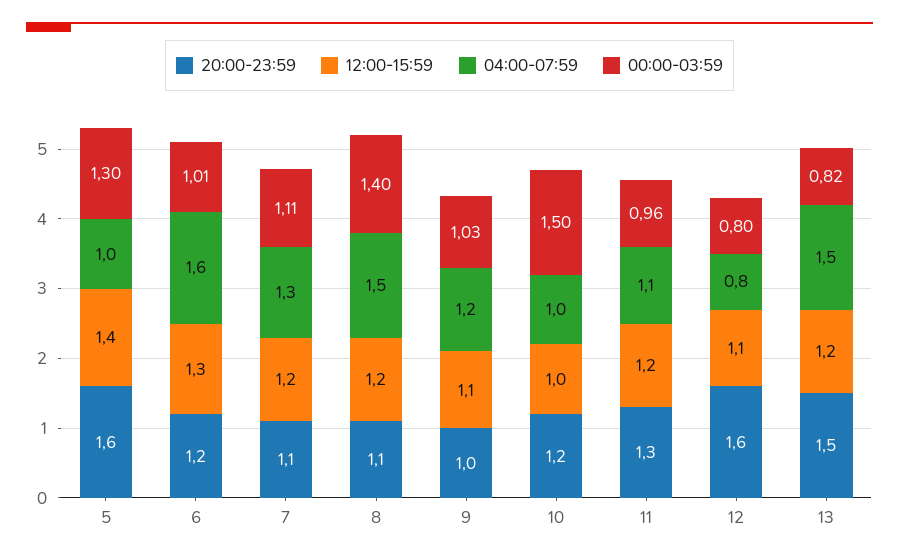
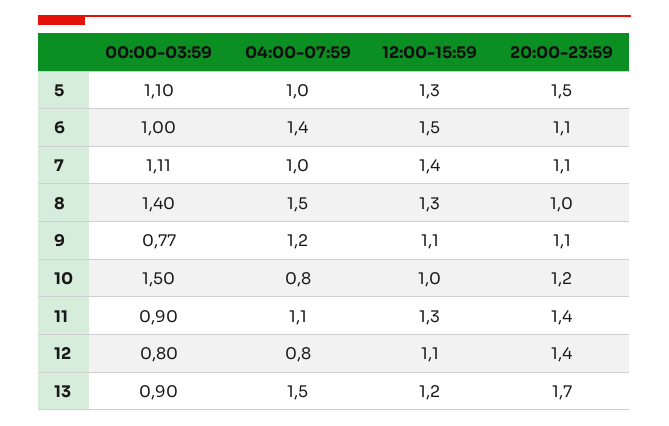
20:00-23:59, 5: 1.6 -> 1.5
12:00-15:59, 5: 1.4 -> 1.3
00:00-03:59, 5: 1.3 -> 1.1
20:00-23:59, 6: 1.2 -> 1.1
12:00-15:59, 6: 1.3 -> 1.5
04:00-07:59, 6: 1.6 -> 1.4
00:00-03:59, 6: 1.01 -> 1
12:00-15:59, 7: 1.2 -> 1.4
04:00-07:59, 7: 1.3 -> 1
20:00-23:59, 8: 1.1 -> 1
12:00-15:59, 8: 1.2 -> 1.3
20:00-23:59, 9: 1 -> 1.1
00:00-03:59, 9: 1.03 -> 0.77
04:00-07:59, 10: 1 -> 0.8
20:00-23:59, 11: 1.3 -> 1.4
12:00-15:59, 11: 1.2 -> 1.3
00:00-03:59, 11: 0.96 -> 0.9
20:00-23:59, 12: 1.6 -> 1.4
20:00-23:59, 13: 1.5 -> 1.7
00:00-03:59, 13: 0.82 -> 0.9

